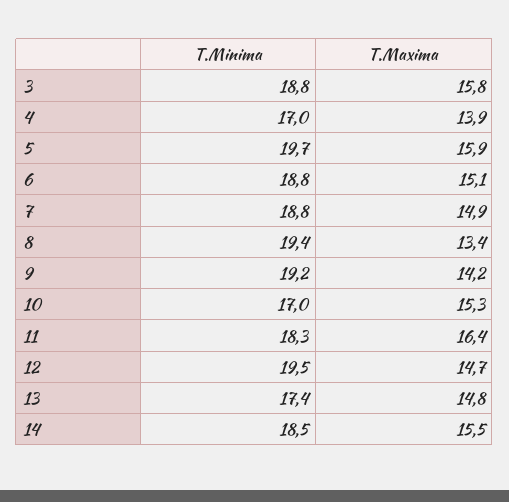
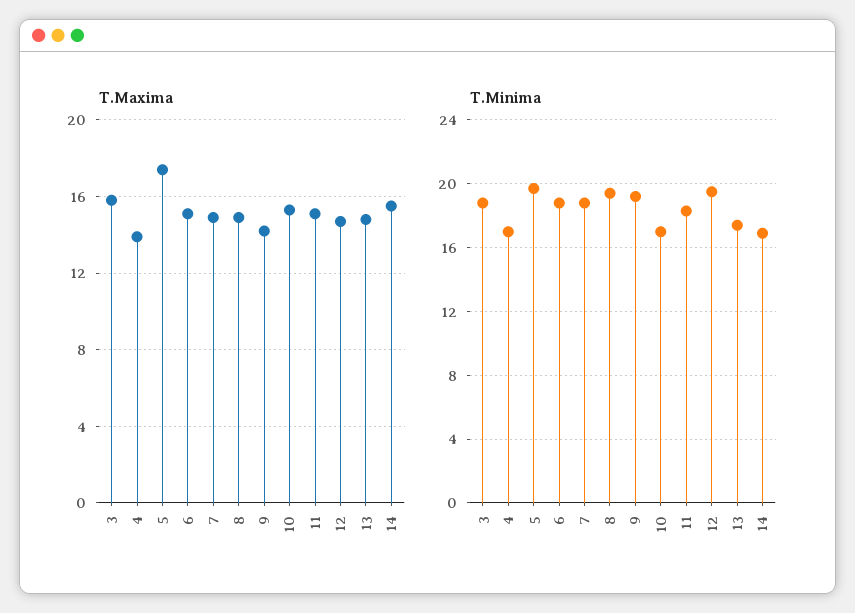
T.Maxima, 5: 15.9 -> 17.5
T.Maxima, 8: 13.4 -> 15
T.Maxima, 11: 16.4 -> 15
T.Minima, 14: 18.5 -> 17

